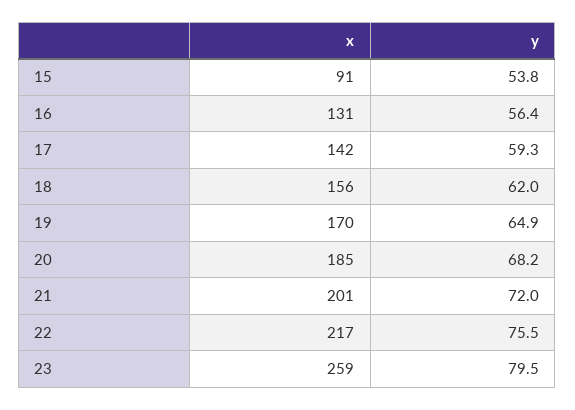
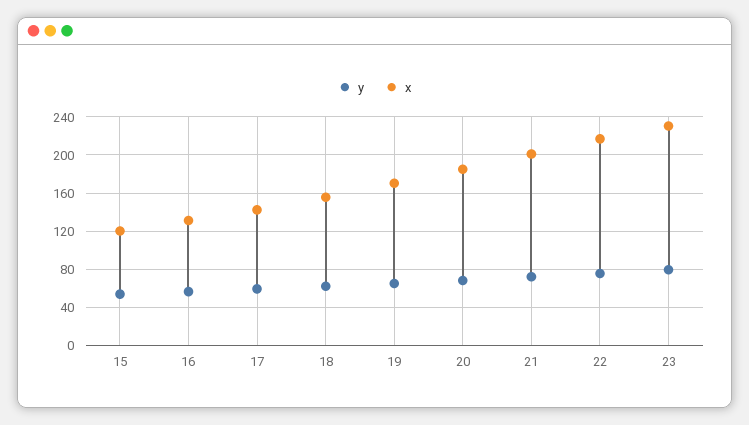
x, 15: 91 -> 120
x, 23: 259 -> 230

